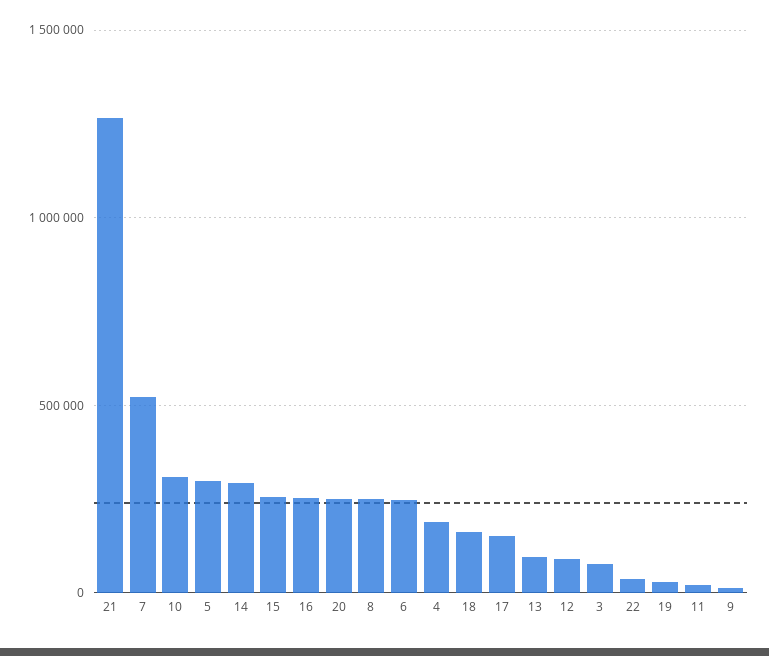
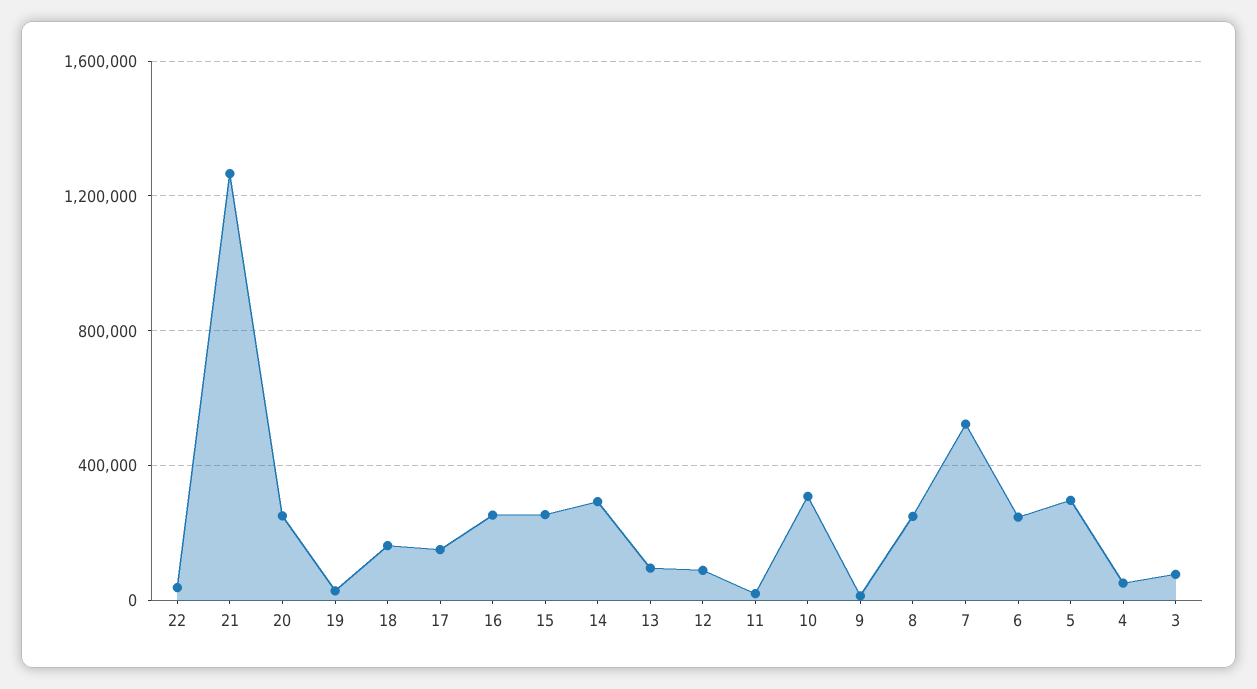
4: 200000 -> 50000

